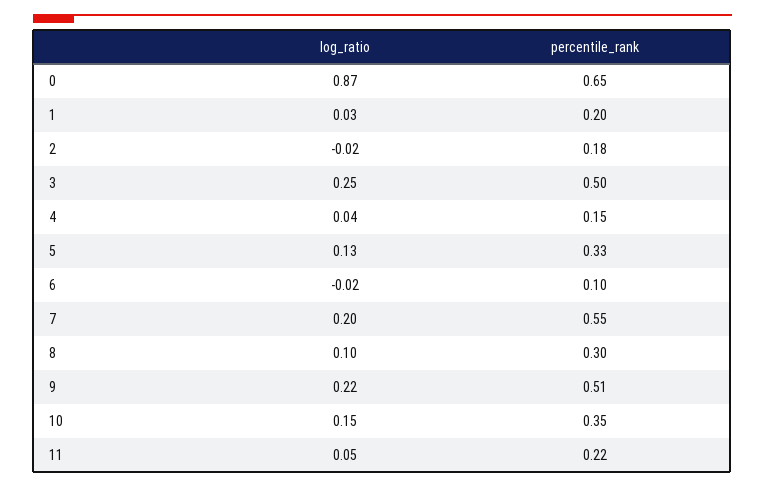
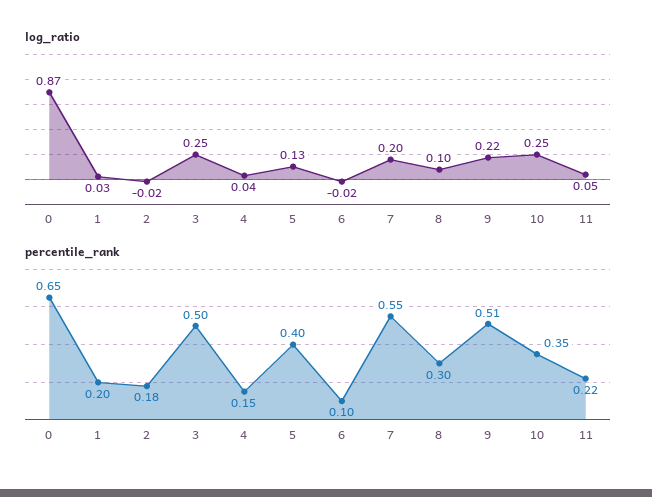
percentile_rank, 5: 0.33 -> 0.4
log_ratio, 10: 0.15 -> 0.25

